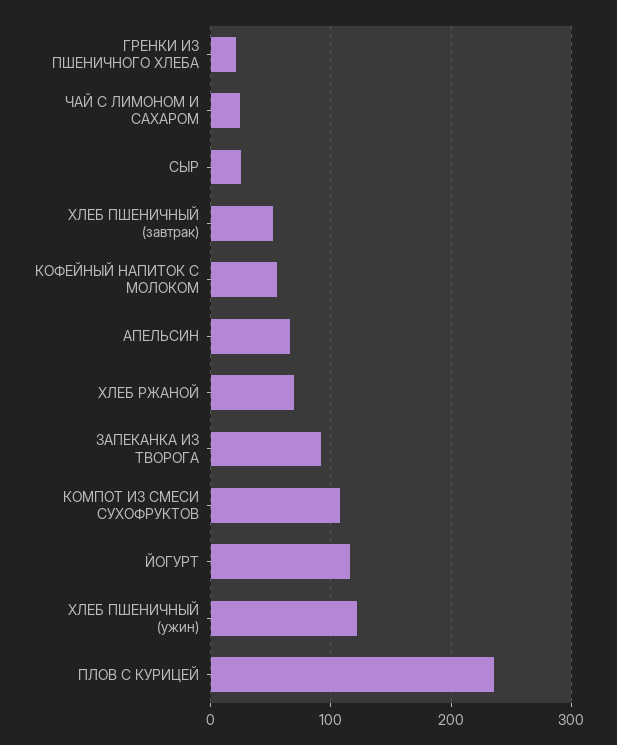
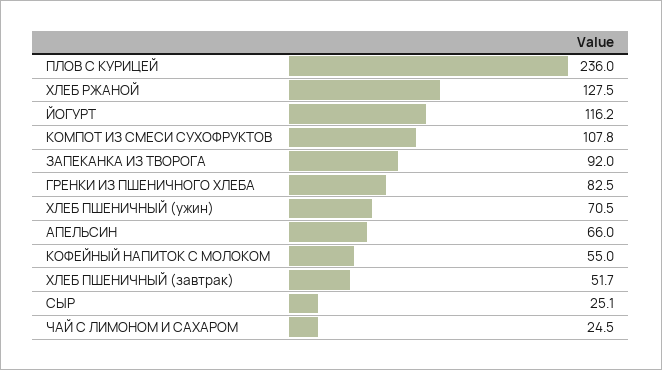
ГРЕНКИ ИЗ ПШЕНИЧНОГО ХЛЕБА: 20 -> 82.5
ХЛЕБ РЖАНОЙ: 70 -> 127.5
ХЛЕБ ПШЕНИЧНЫЙ (ужин): 120 -> 70.5

